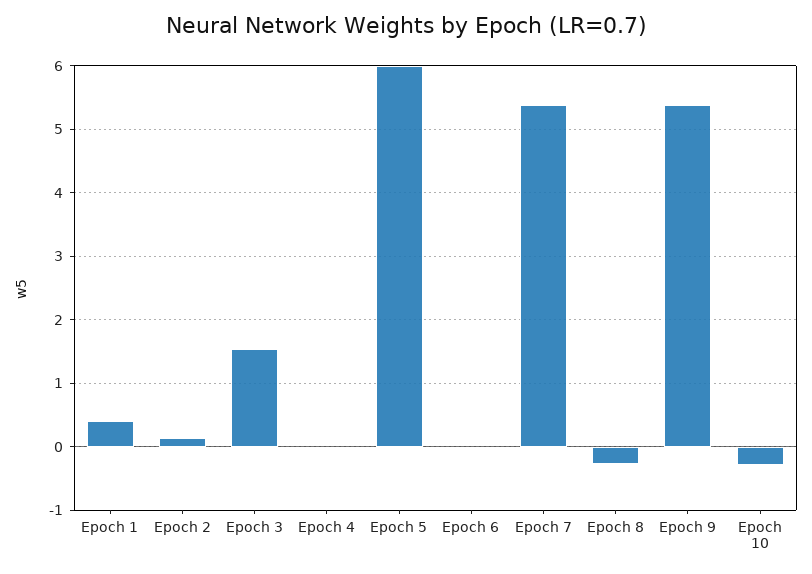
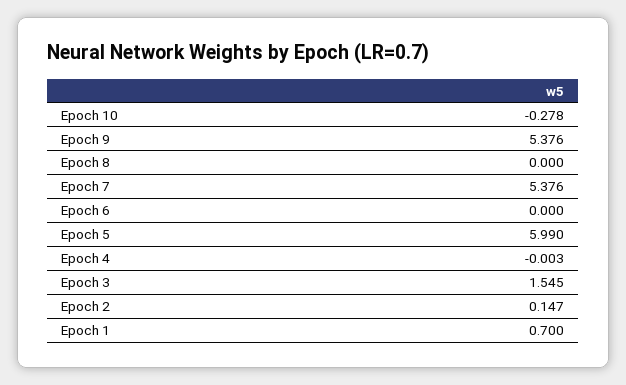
Epoch 1: 0.4 -> 0.7
Epoch 8: -0.3 -> 0

